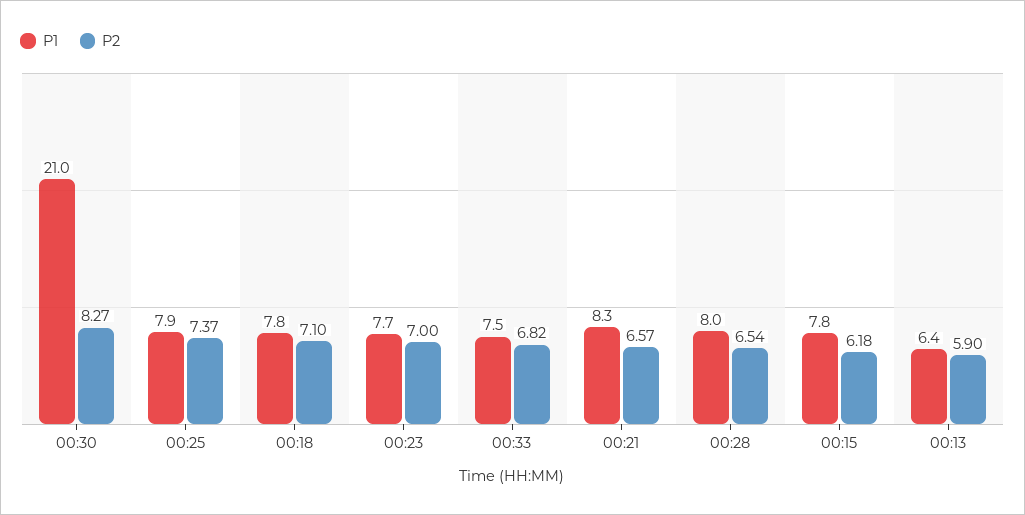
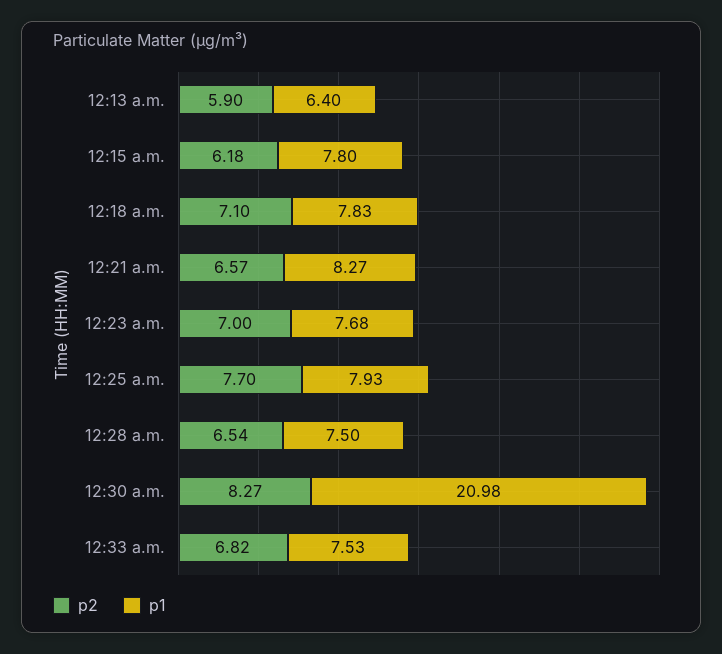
P2, 00:25: 7.37 -> 7.7
P1, 00:28: 8 -> 7.5

